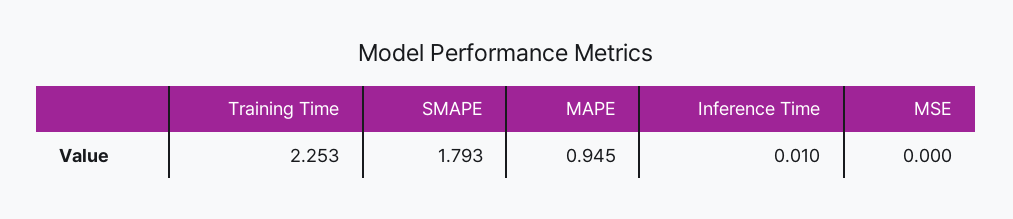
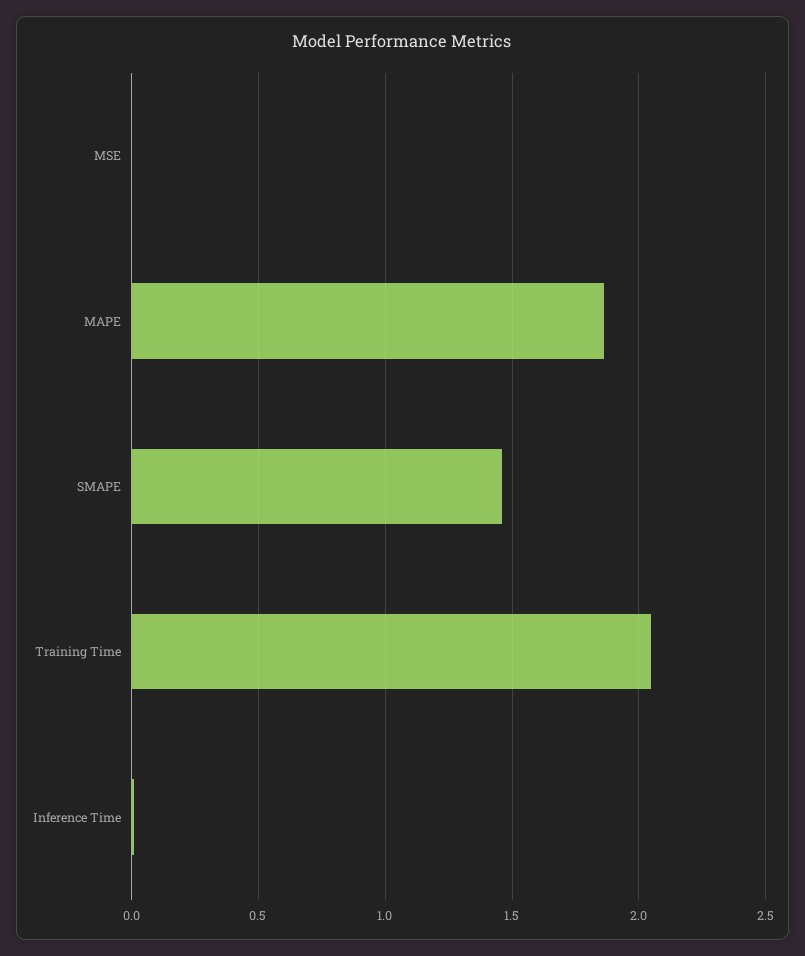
Training Time: 2.253 -> 2.05
SMAPE: 1.793 -> 1.45
MAPE: 0.945 -> 1.85

